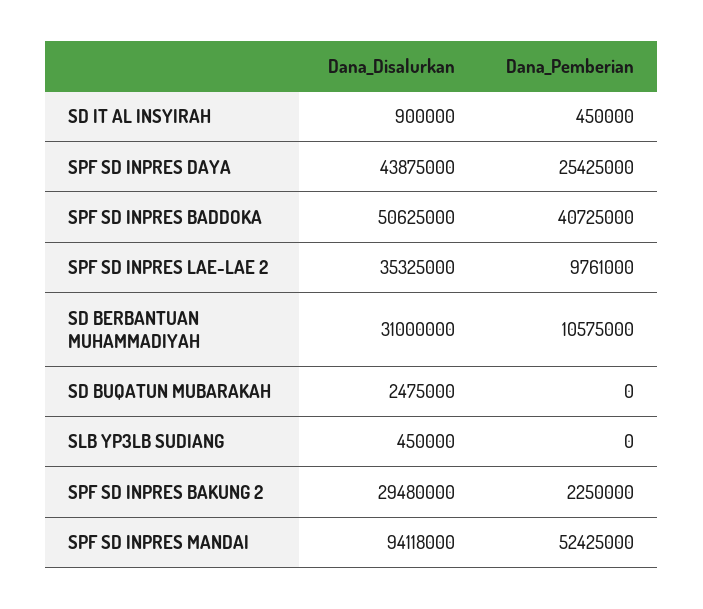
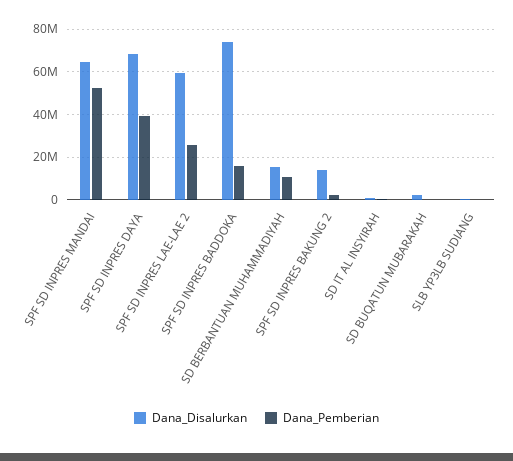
Dana_Disalurkan, SPF SD INPRES DAYA: 43875000 -> 70000000
Dana_Pemberian, SPF SD INPRES DAYA: 25425000 -> 40000000
Dana_Disalurkan, SPF SD INPRES BADDOKA: 50625000 -> 75000000
Dana_Pemberian, SPF SD INPRES BADDOKA: 40725000 -> 15000000
Dana_Disalurkan, SPF SD INPRES LAE-LAE 2: 35325000 -> 60000000
Dana_Pemberian, SPF SD INPRES LAE-LAE 2: 9761000 -> 25000000
Dana_Disalurkan, SD BERBANTUAN MUHAMMADIYAH: 31000000 -> 15000000
Dana_Disalurkan, SPF SD INPRES BAKUNG 2: 29480000 -> 15000000
Dana_Disalurkan, SPF SD INPRES MANDAI: 94118000 -> 65000000

